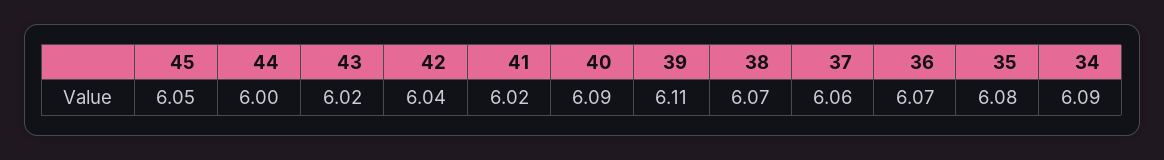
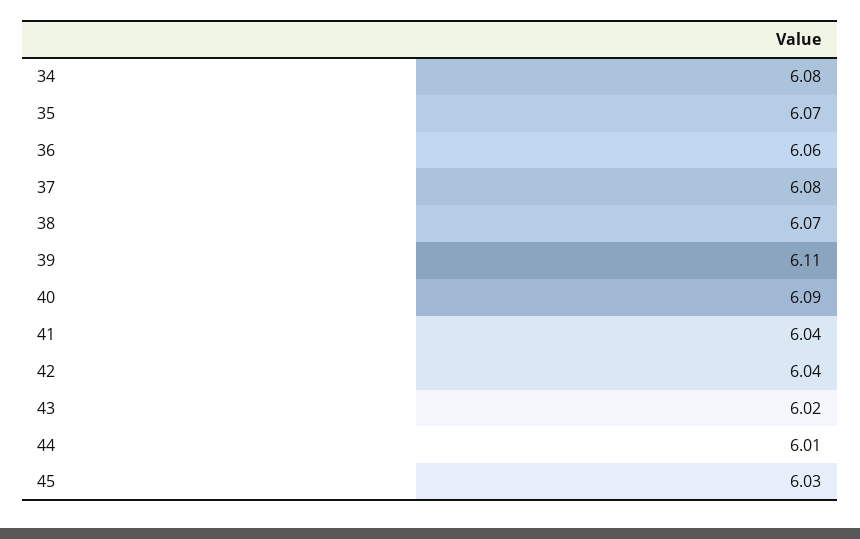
45: 6.05 -> 6.03
44: 6 -> 6.01
41: 6.02 -> 6.04
37: 6.06 -> 6.08
36: 6.07 -> 6.06
35: 6.08 -> 6.07
34: 6.09 -> 6.08

